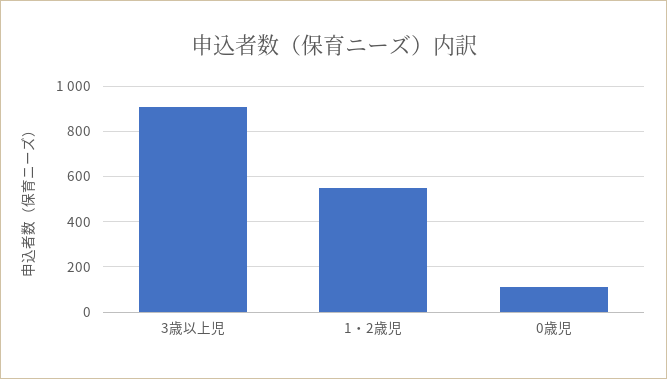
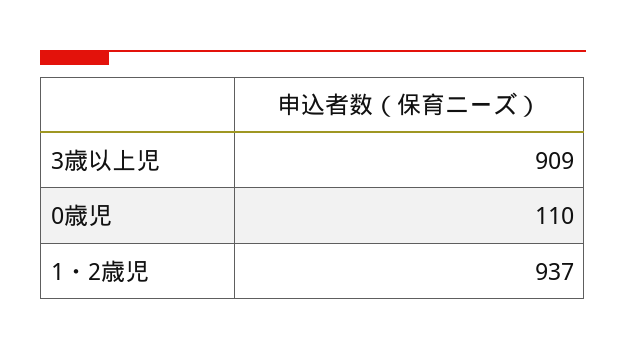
1・2歳児: 550 -> 937

